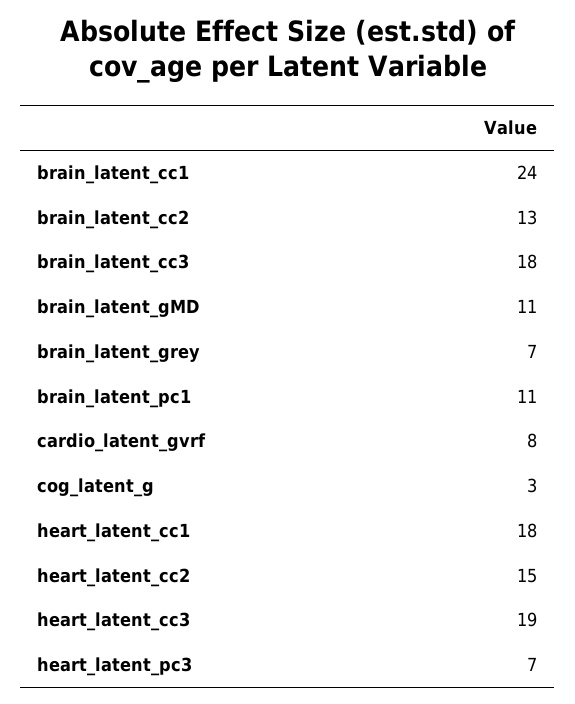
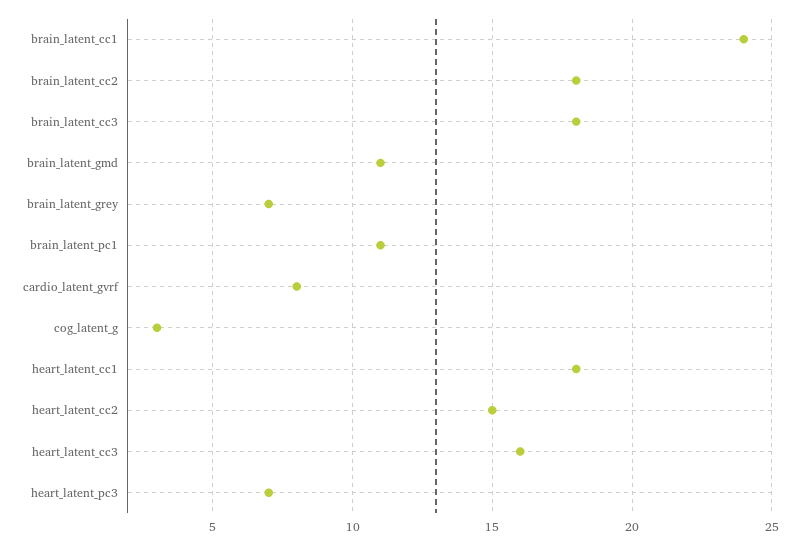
brain_latent_cc2: 13 -> 18
heart_latent_cc3: 19 -> 16

